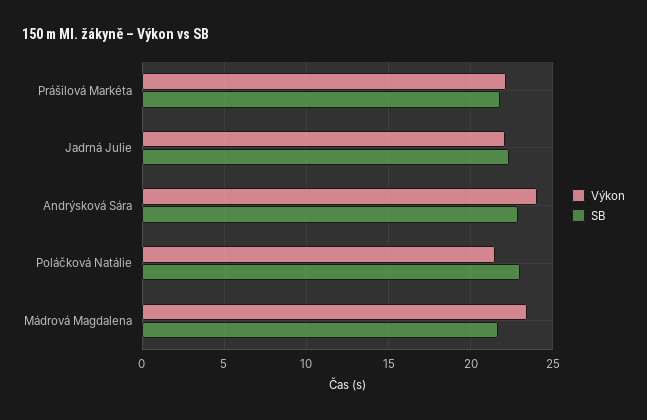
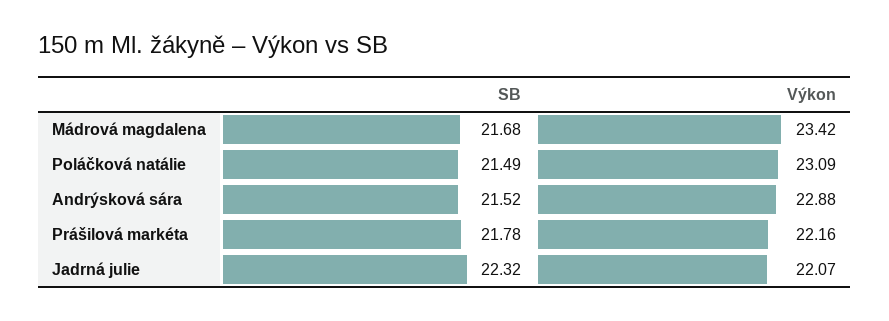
Výkon, Andrýsková Sára: 24 -> 22.88
SB, Andrýsková Sára: 23 -> 21.52
Výkon, Poláčková Natálie: 21.5 -> 23.09
SB, Poláčková Natálie: 23 -> 21.49

